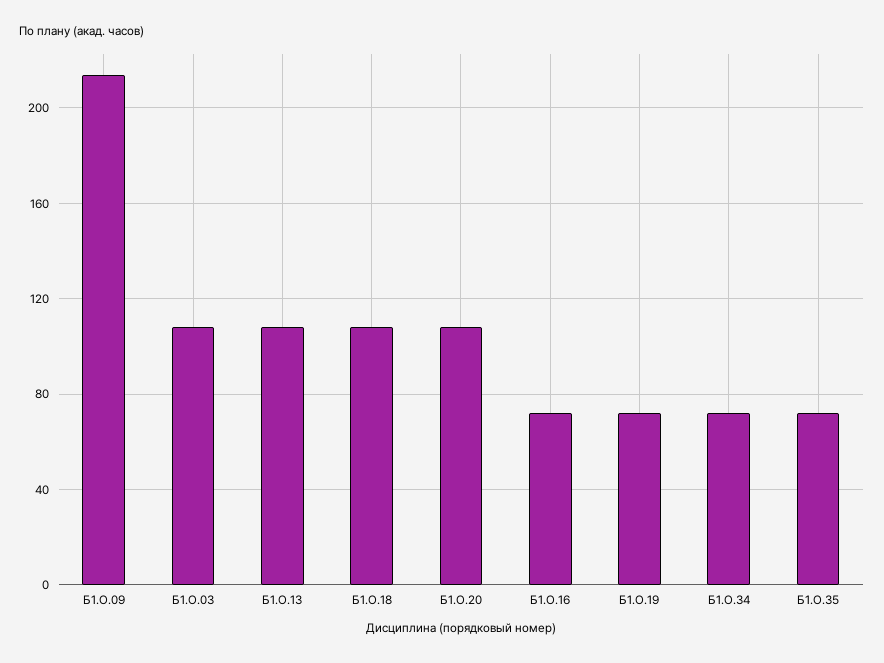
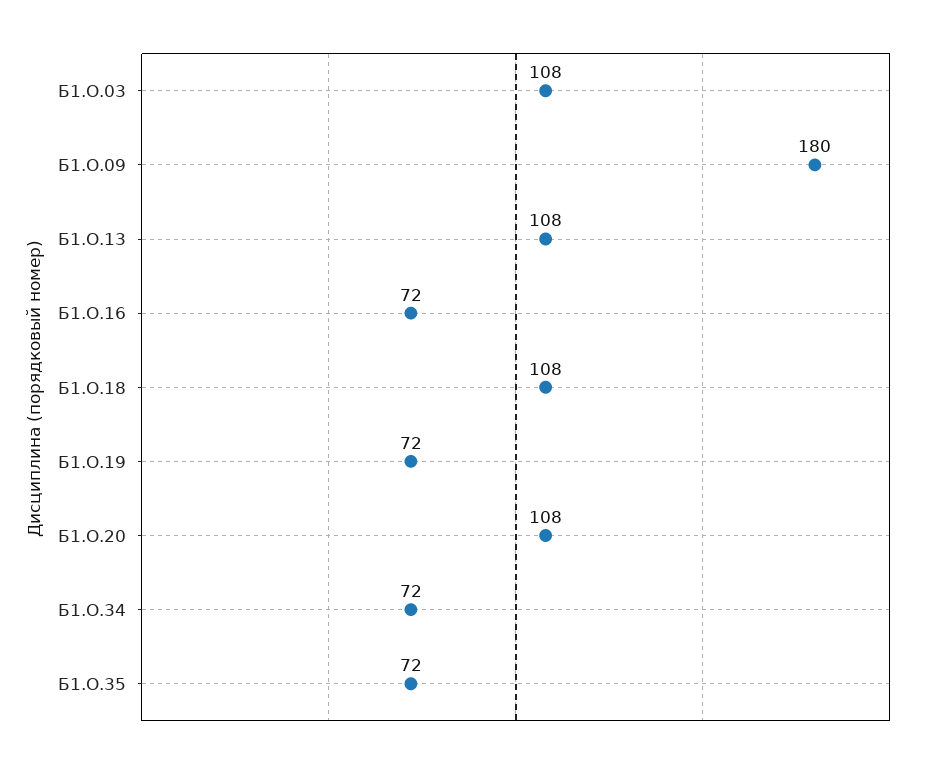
Б1.О.09: 215 -> 180

